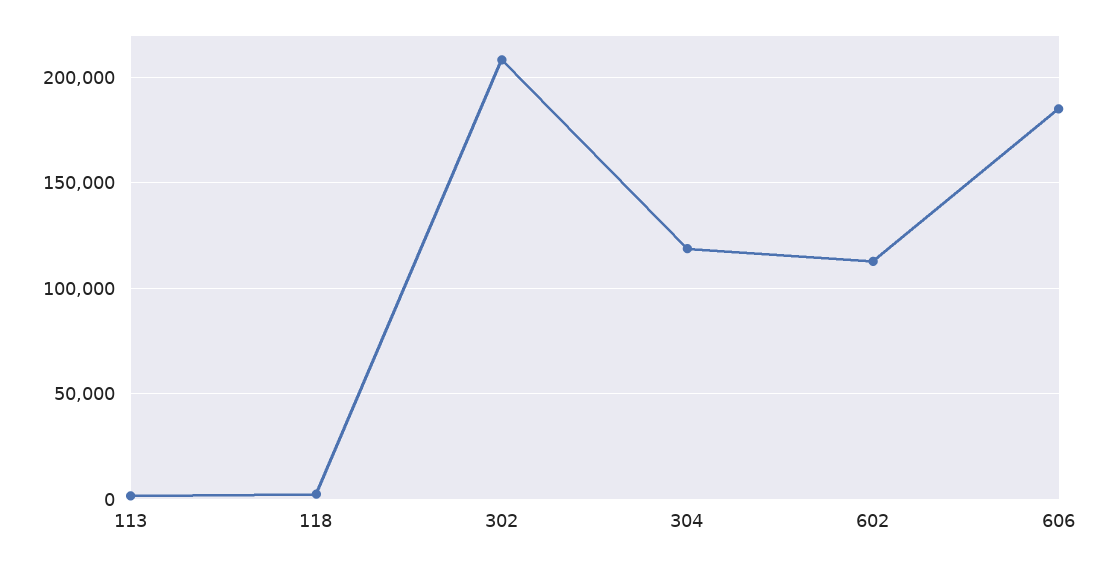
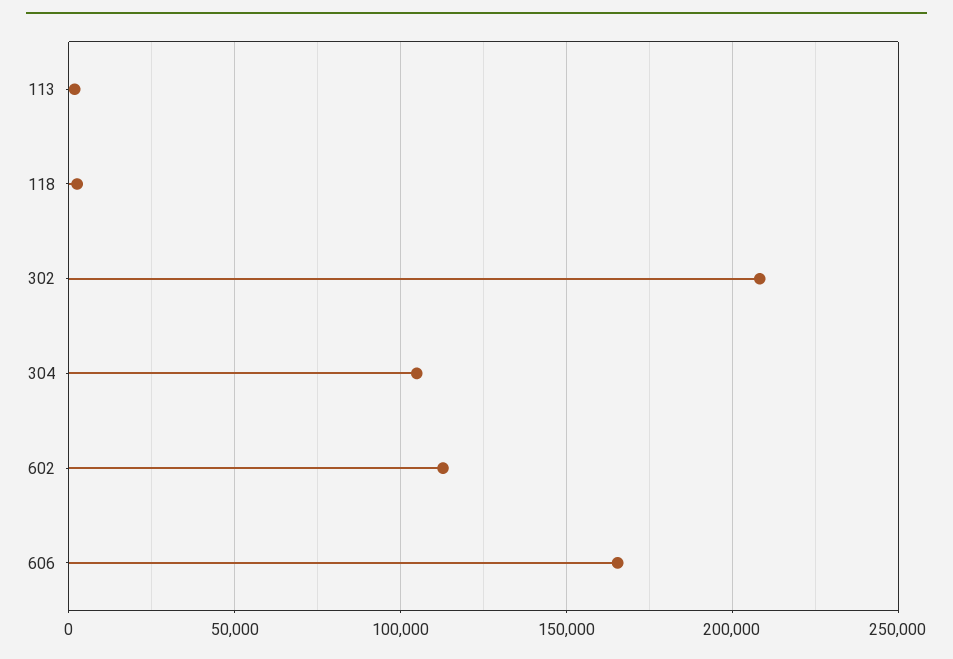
304: 120000 -> 105000
606: 185000 -> 165000

